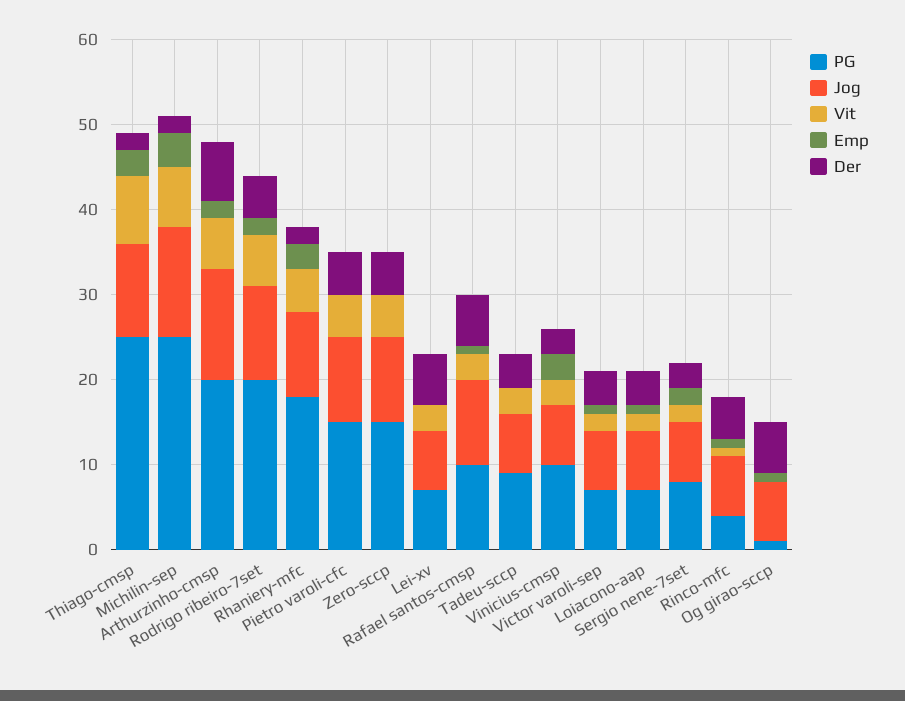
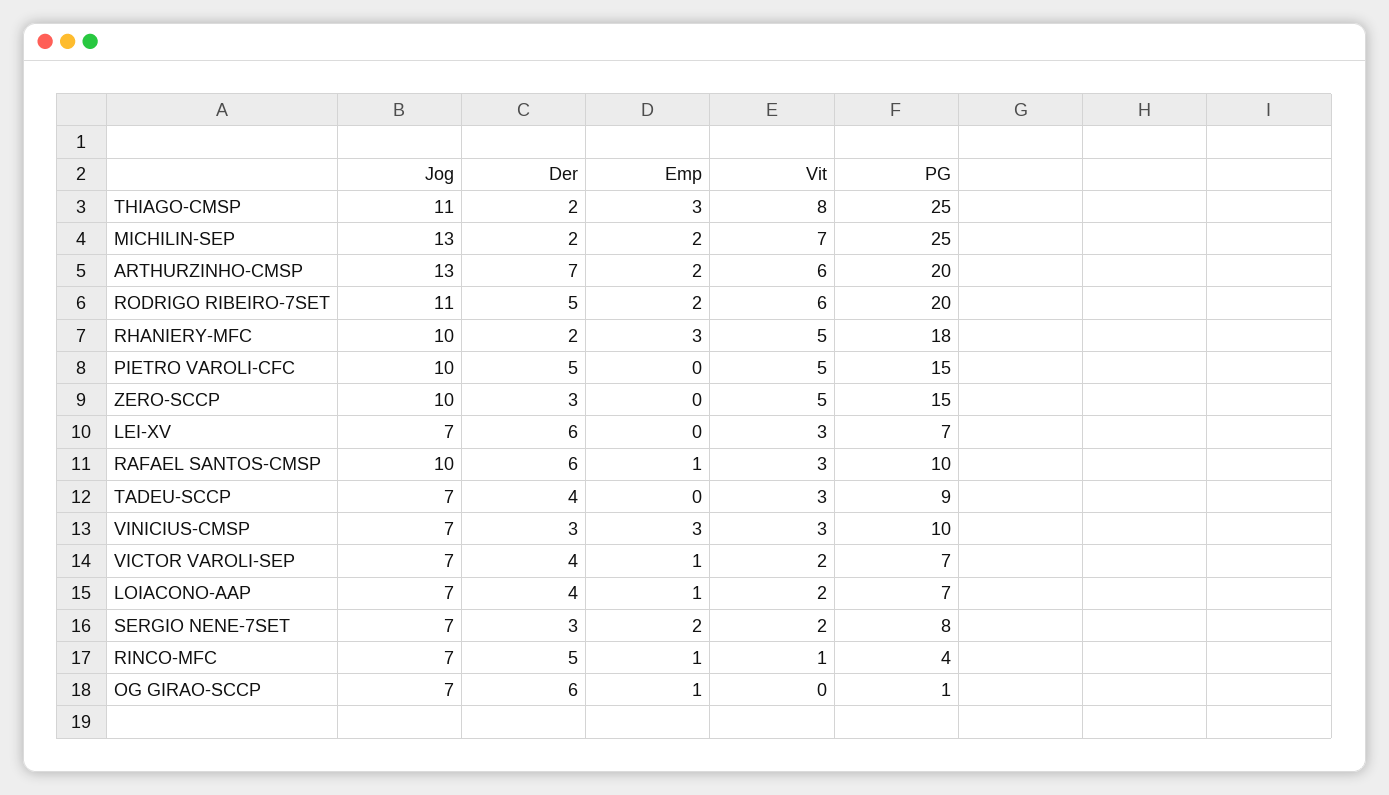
Emp, Michilin-sep: 4 -> 2
Der, Zero-sccp: 5 -> 3

